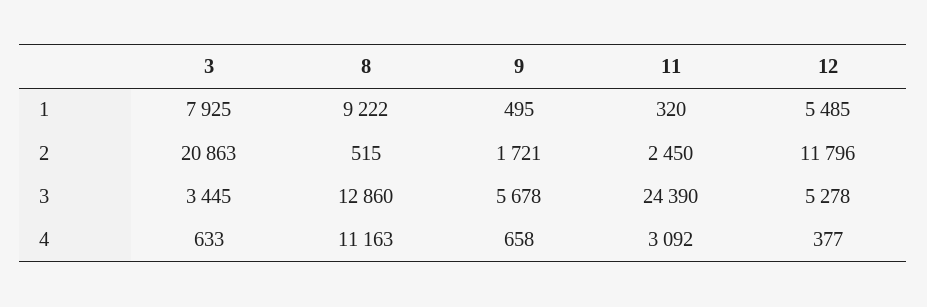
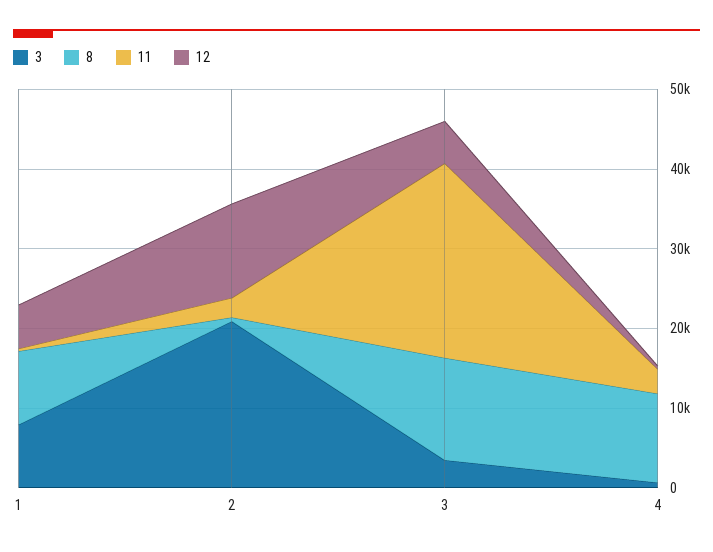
9, 1: 495 -> none
9, 2: 1721 -> none
9, 3: 5678 -> none
9, 4: 658 -> none

